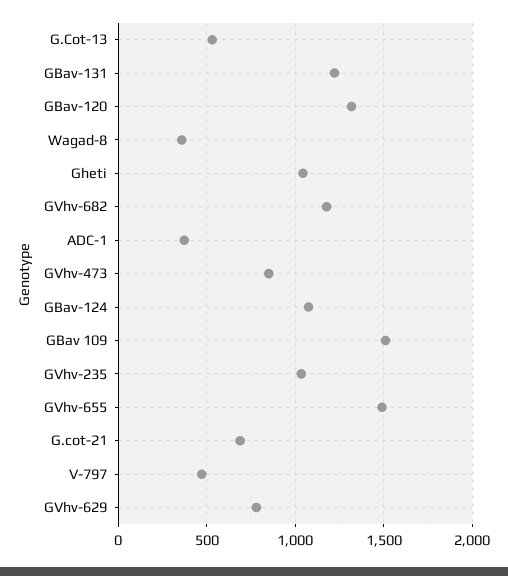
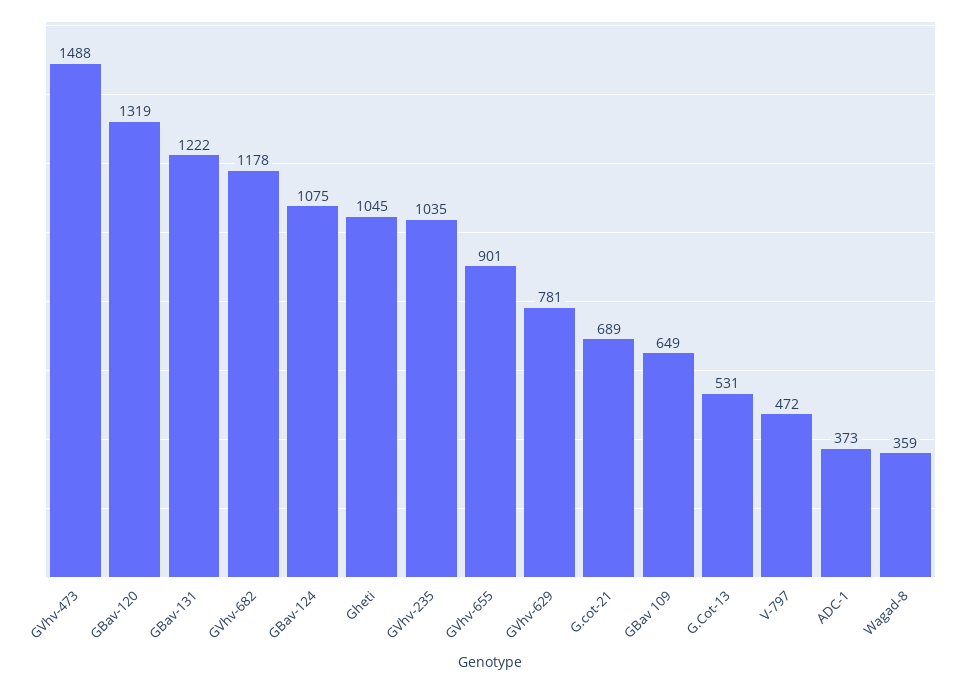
GVhv-473: 850 -> 1488
GBav 109: 1500 -> 649
GVhv-655: 1500 -> 901

